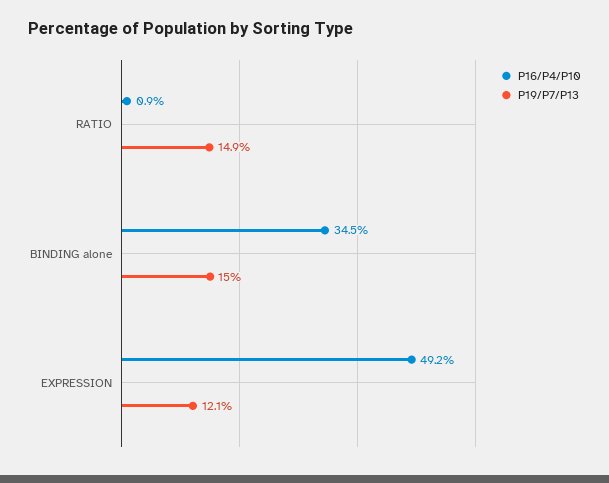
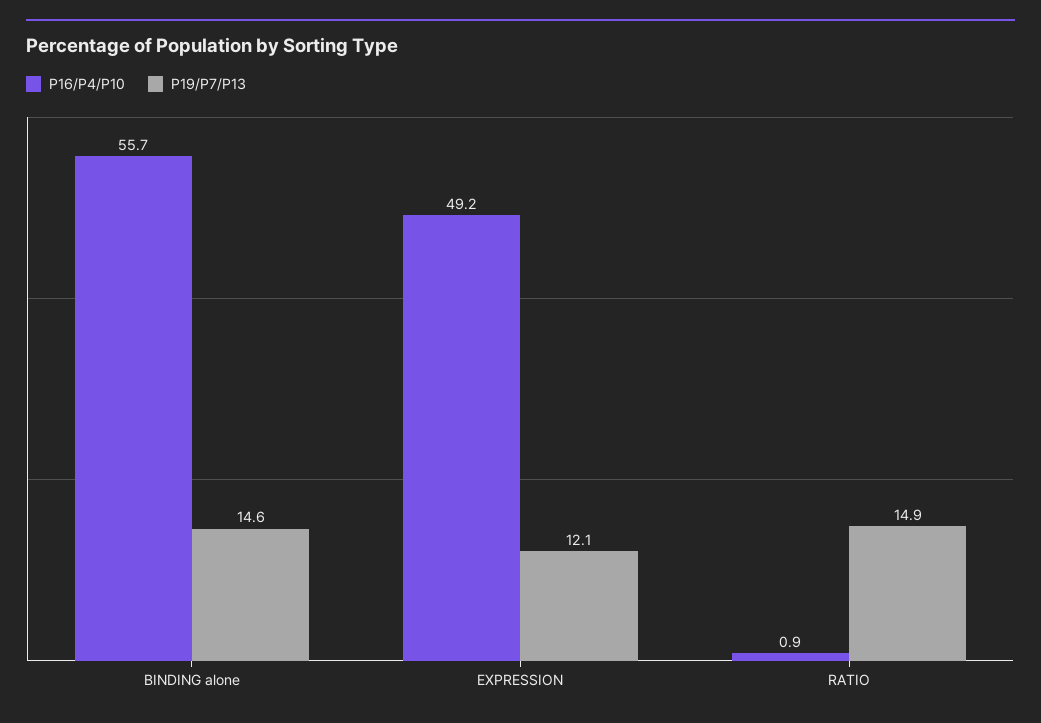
P16/P4/P10, BINDING alone: 34.5 -> 55.7
P19/P7/P13, BINDING alone: 15 -> 14.6

